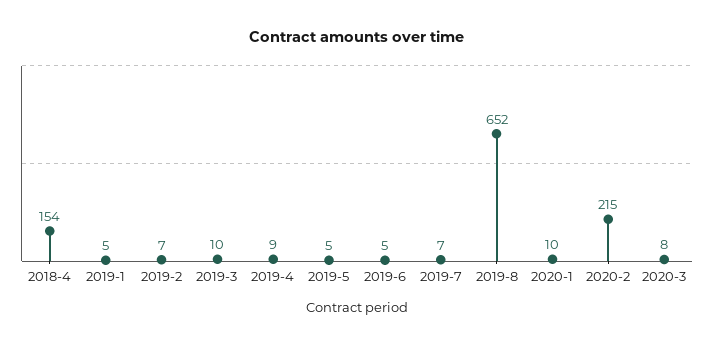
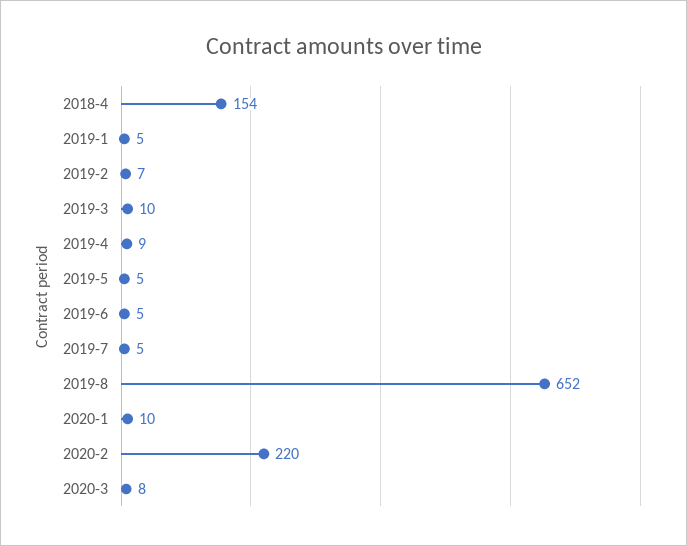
2019-7: 7 -> 5
2020-2: 215 -> 220

